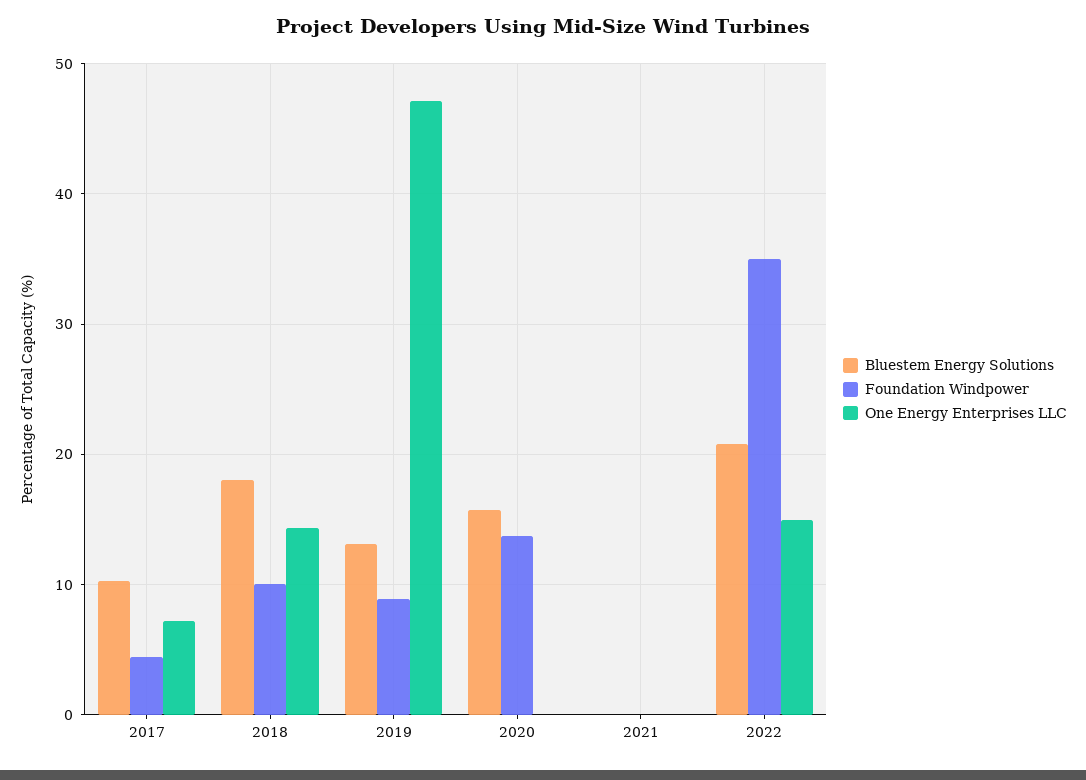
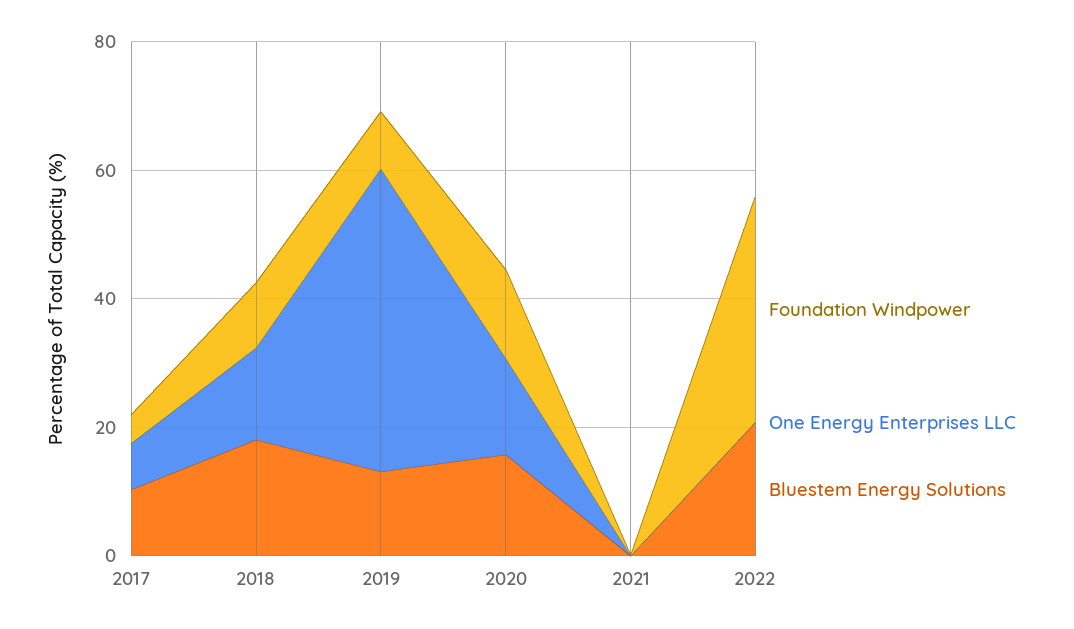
One Energy Enterprises LLC, 2020: 0 -> 15
One Energy Enterprises LLC, 2022: 15 -> 0

